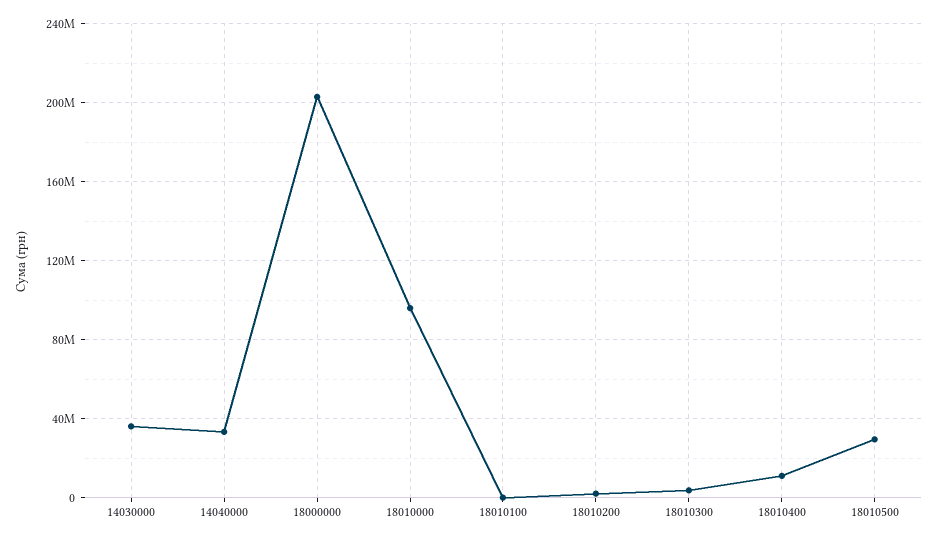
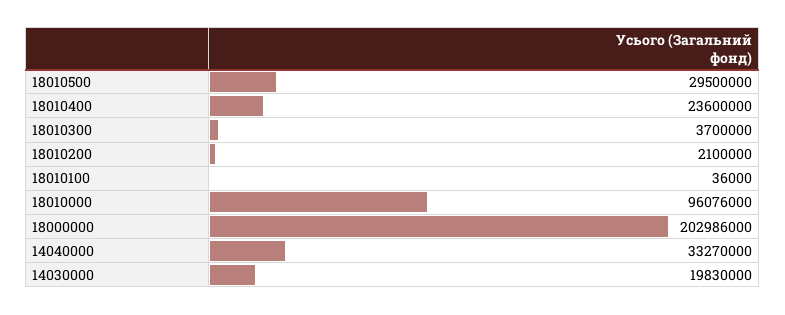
14030000: 35000000 -> 19830000
18010400: 10000000 -> 23600000

